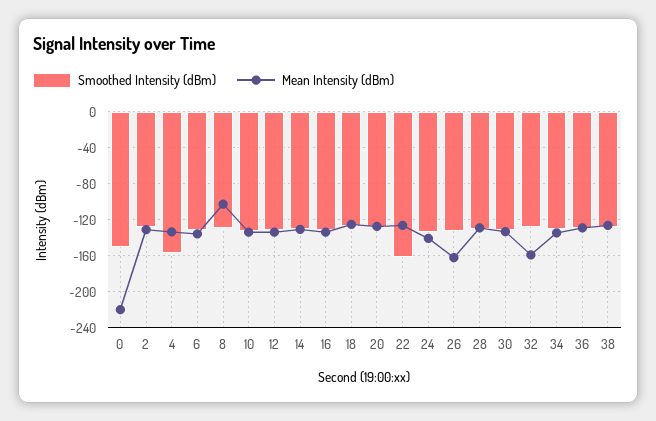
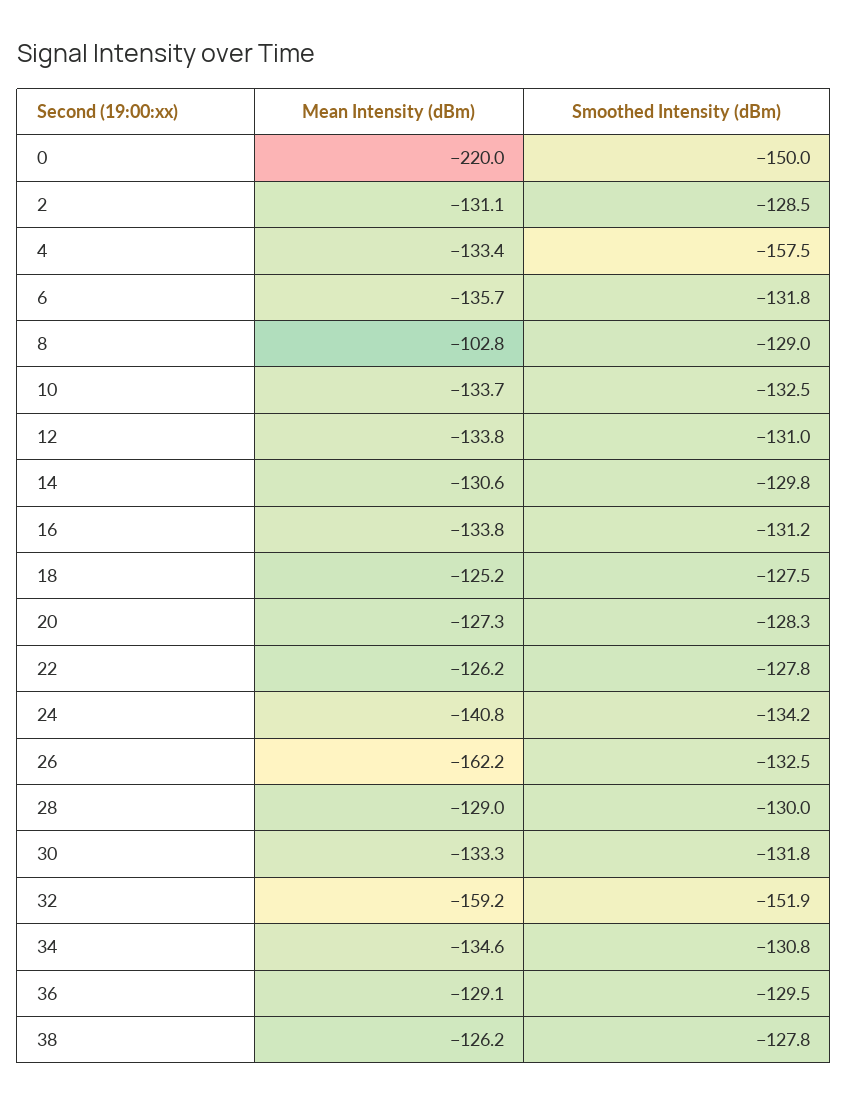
Smoothed Intensity (dBm), 22: -160 -> -127.8
Smoothed Intensity (dBm), 32: -130 -> -151.9

